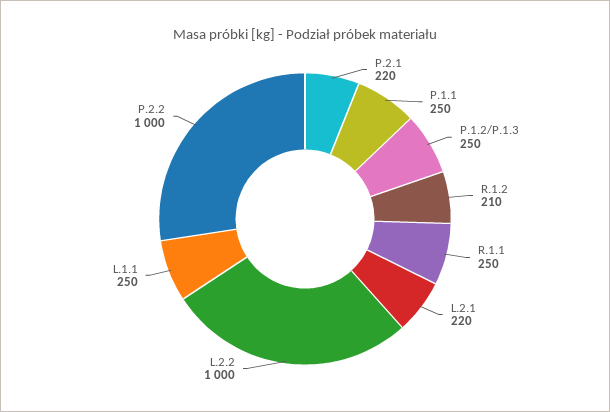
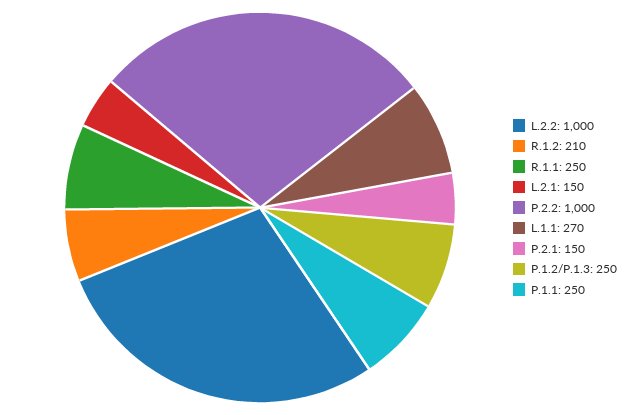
P.2.1: 220 -> 150
L.2.1: 220 -> 150
L.1.1: 250 -> 270

